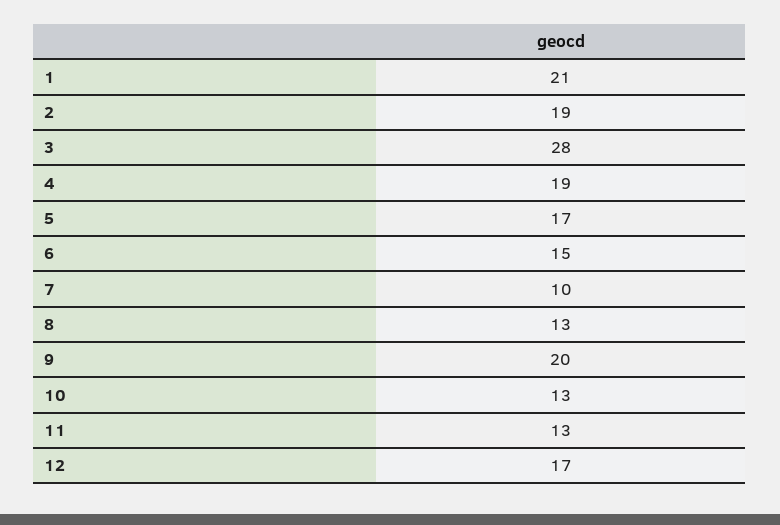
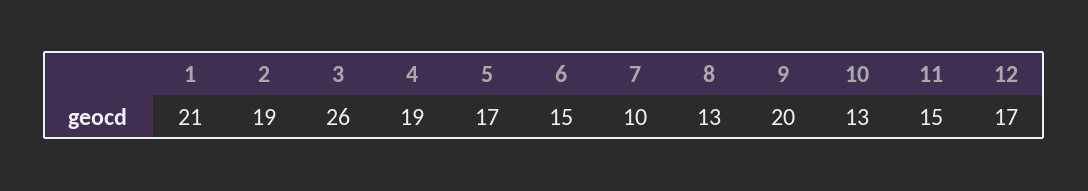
3: 28 -> 26
11: 13 -> 15

